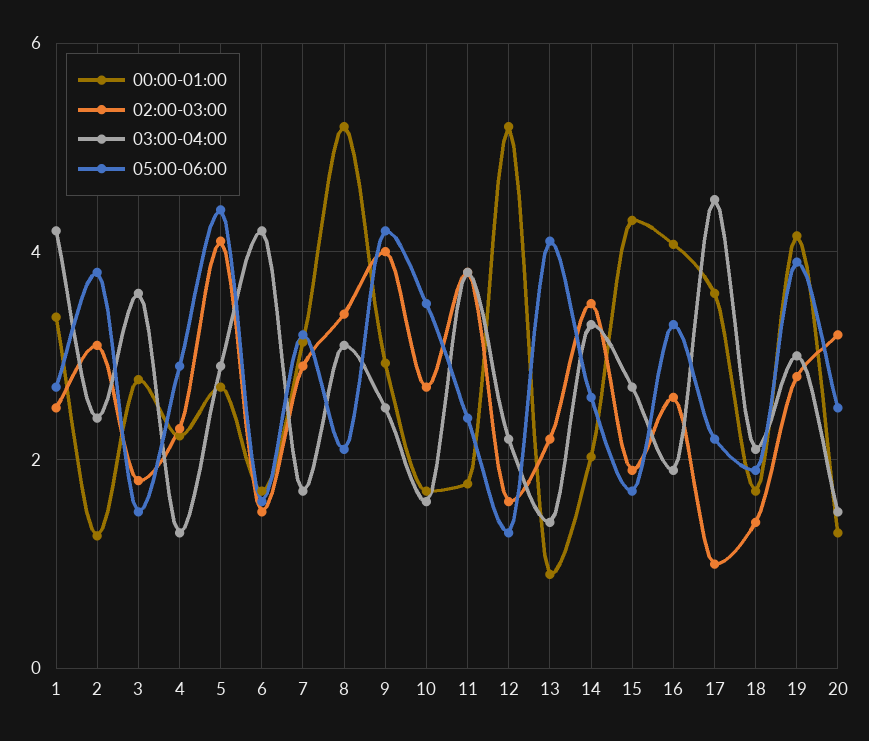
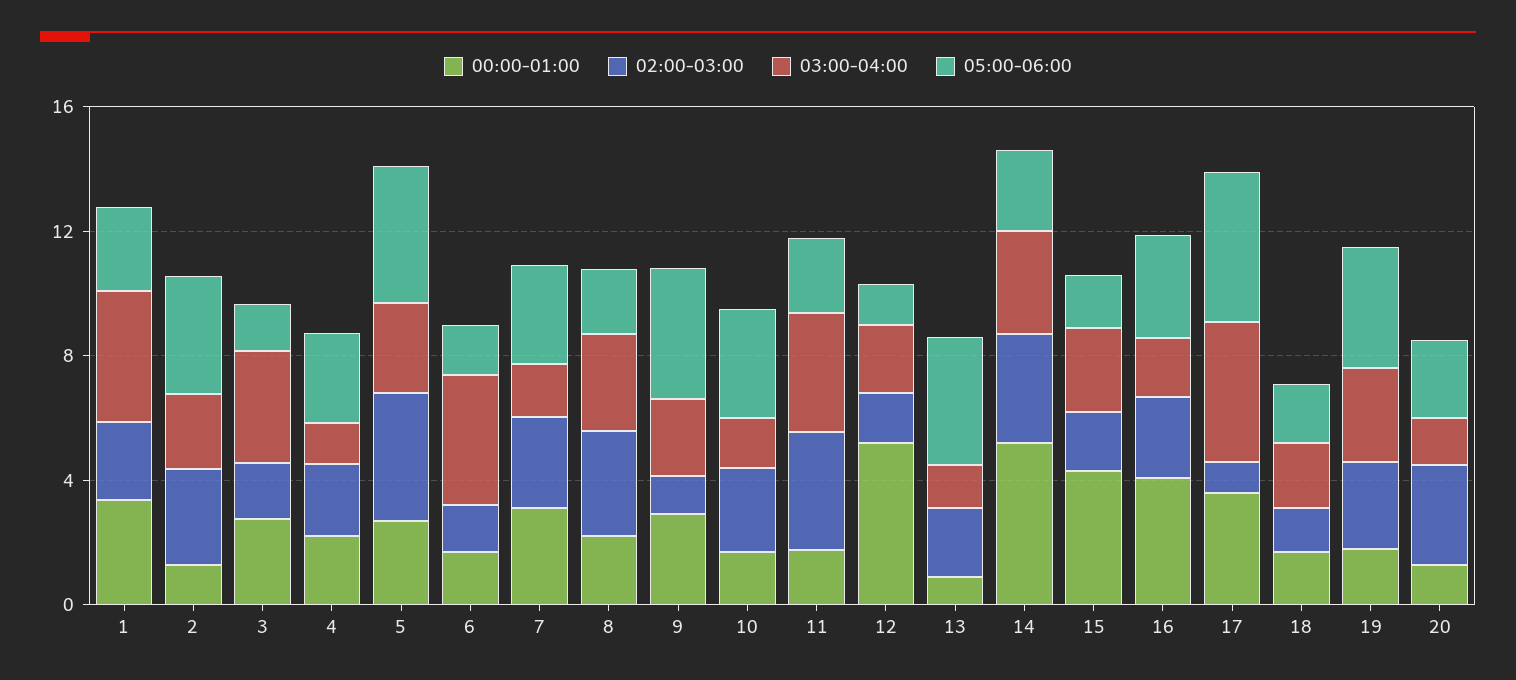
00:00-01:00, 8: 5.2 -> 2
02:00-03:00, 9: 4 -> 1
00:00-01:00, 14: 2 -> 5
05:00-06:00, 17: 2.2 -> 5
00:00-01:00, 19: 4.2 -> 2

